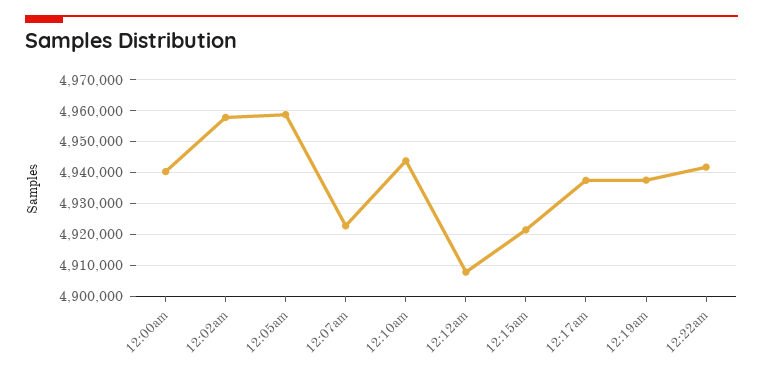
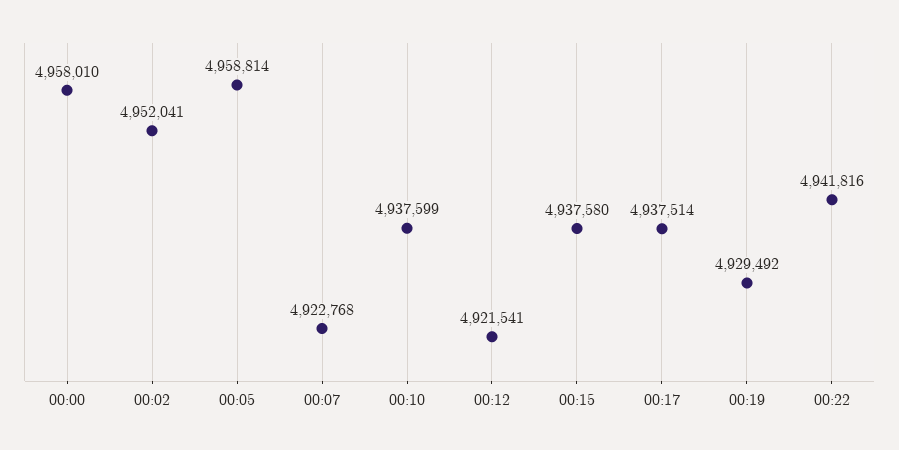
12:00am: 4940000 -> 4958010
12:02am: 4958000 -> 4952041
12:10am: 4944000 -> 4937599
12:12am: 4908000 -> 4921541
12:15am: 4922000 -> 4937580
12:19am: 4938000 -> 4929492

